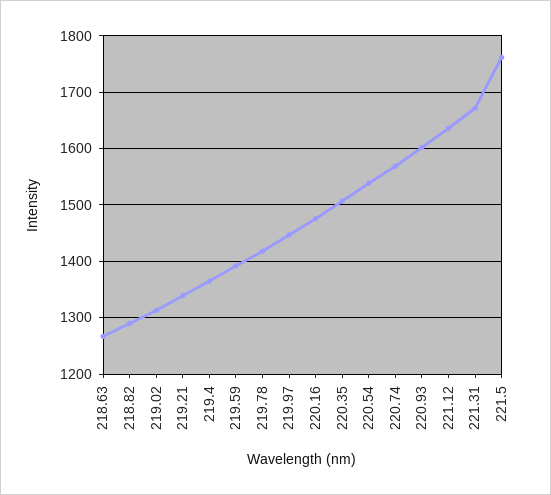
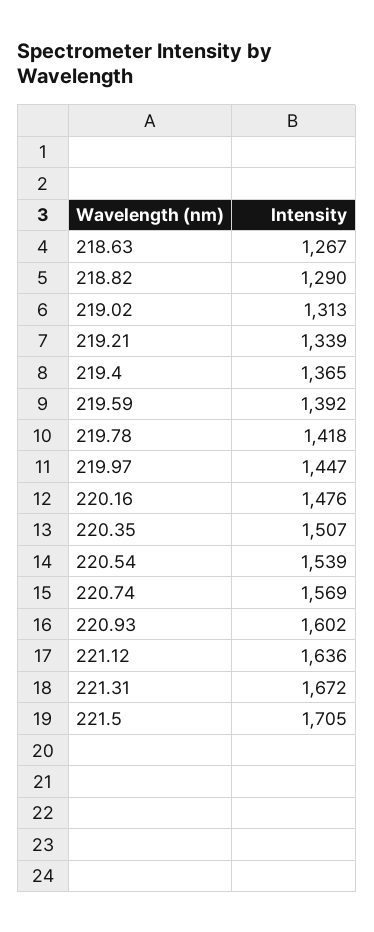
221.5: 1760 -> 1705

